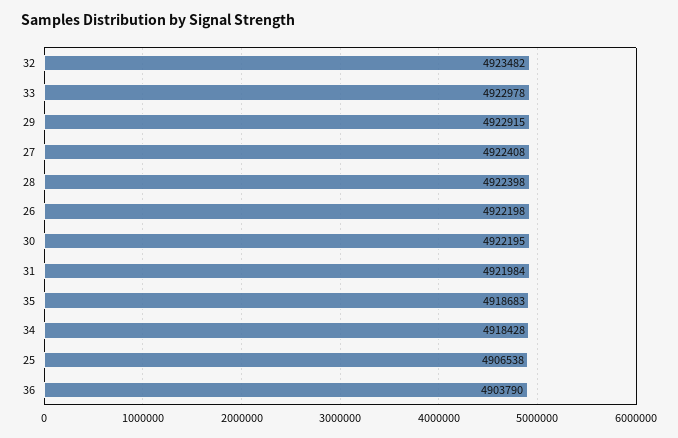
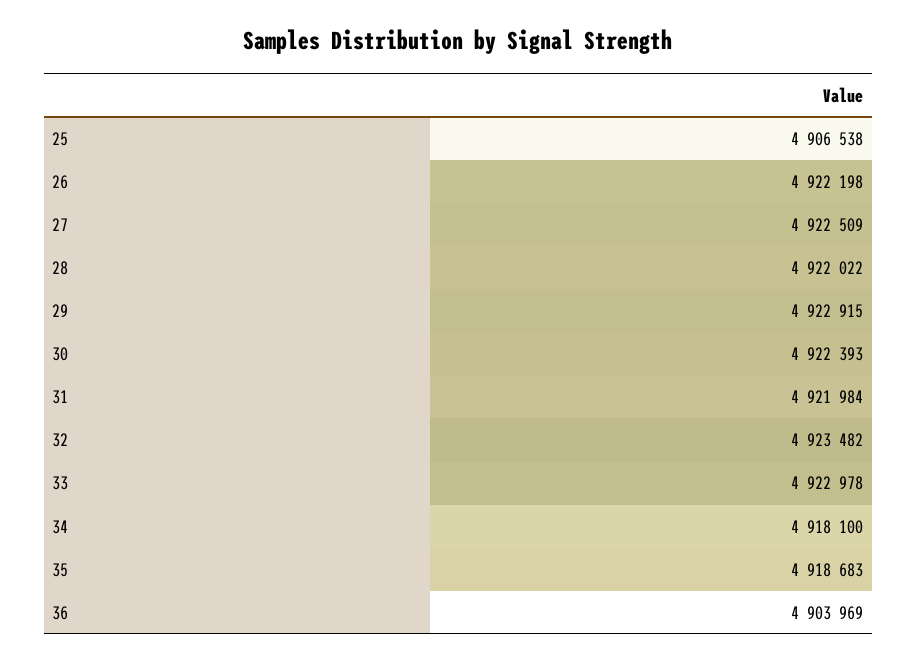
27: 4922408 -> 4922509
28: 4922398 -> 4922022
30: 4922195 -> 4922393
34: 4918428 -> 4918100
36: 4903790 -> 4903969

